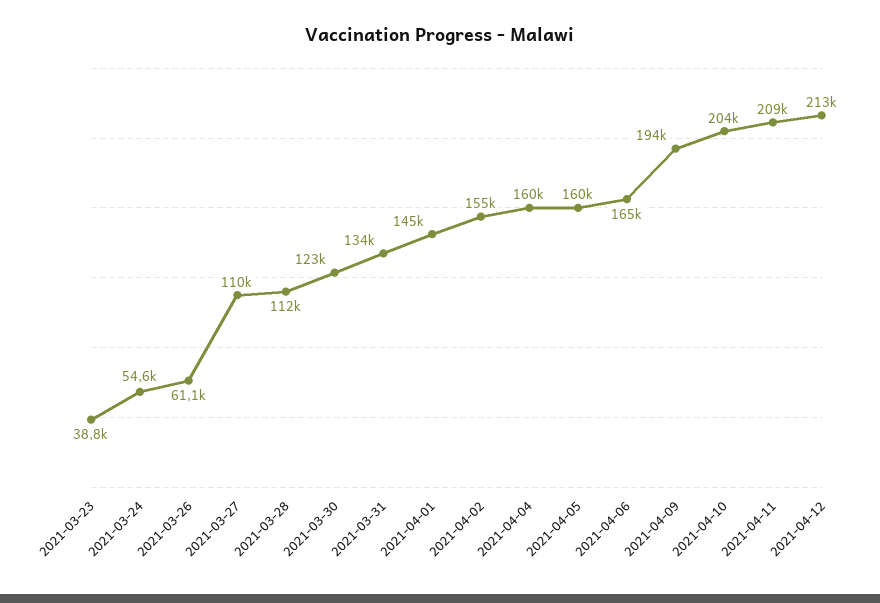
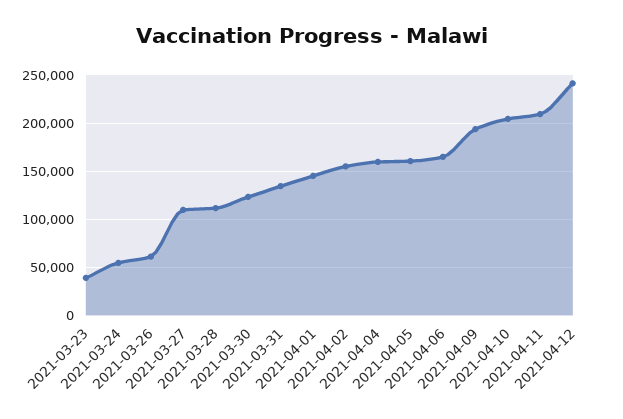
2021-04-12: 213000 -> 240000

